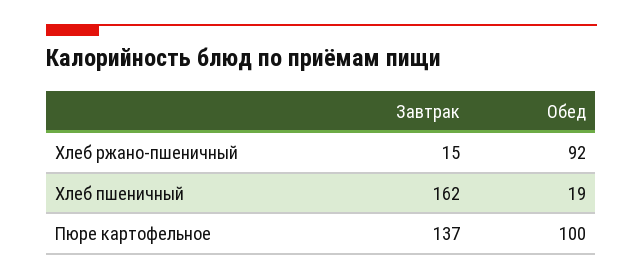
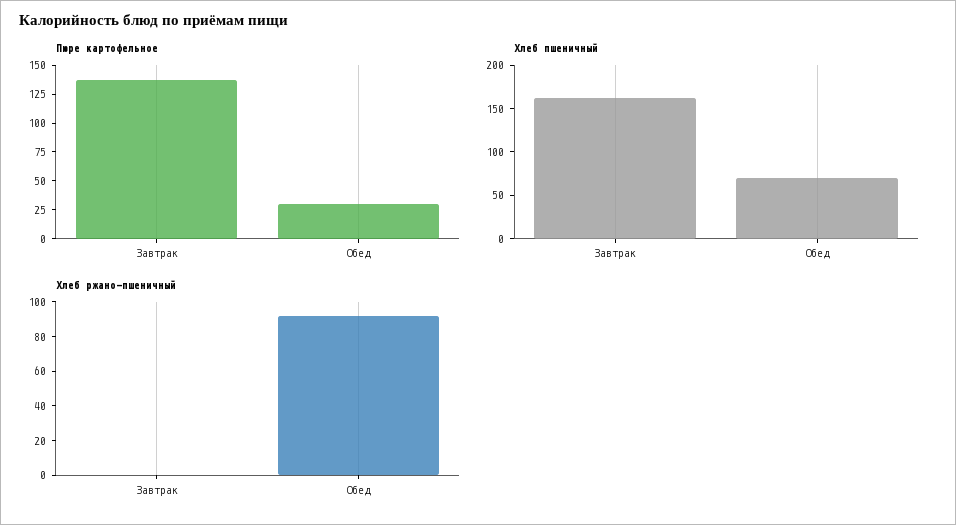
Хлеб ржано-пшеничный, Завтрак: 15 -> 0
Хлеб пшеничный, Обед: 19 -> 70
Пюре картофельное, Обед: 100 -> 25

